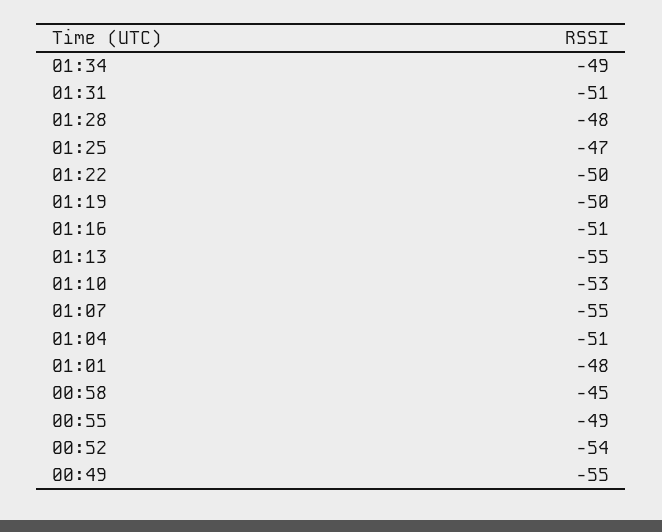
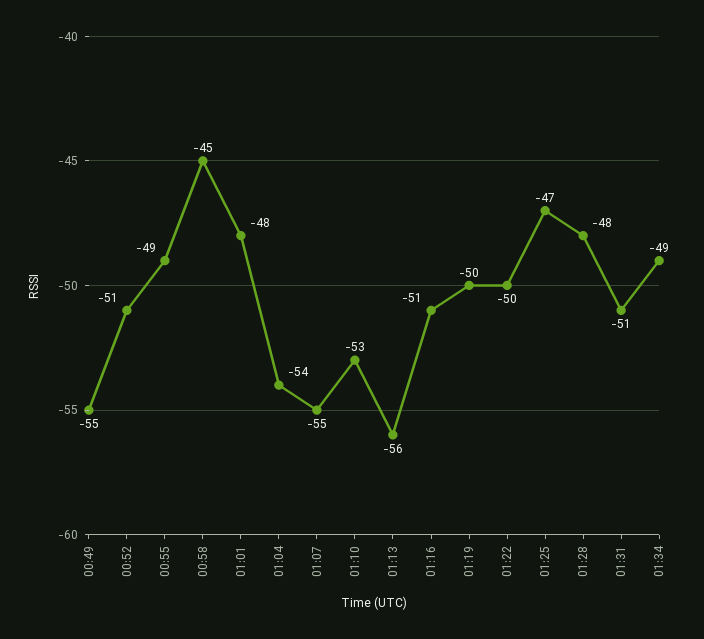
01:13: -55 -> -56
01:04: -51 -> -54
00:52: -54 -> -51

